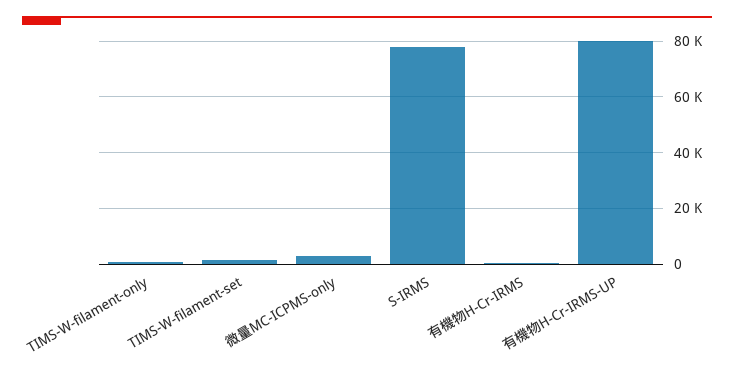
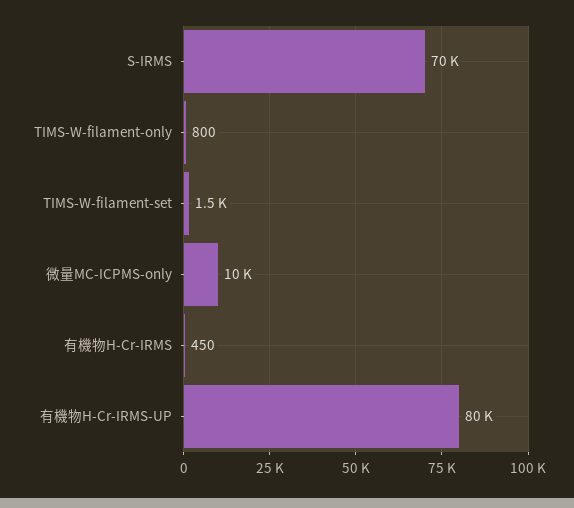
微量MC-ICPMS-only: 2500 -> 10000
S-IRMS: 77500 -> 70000

